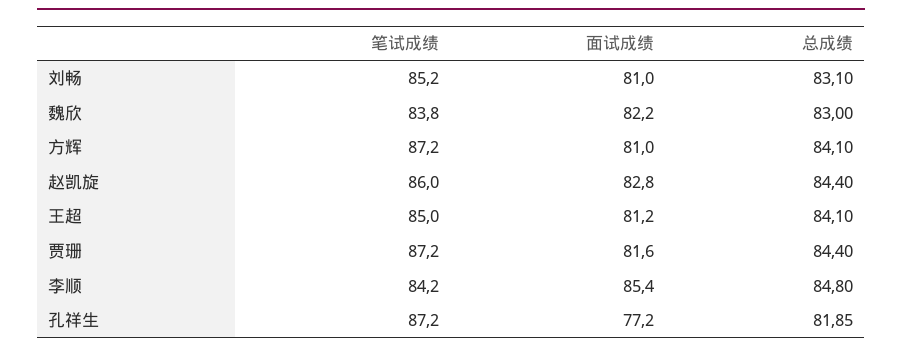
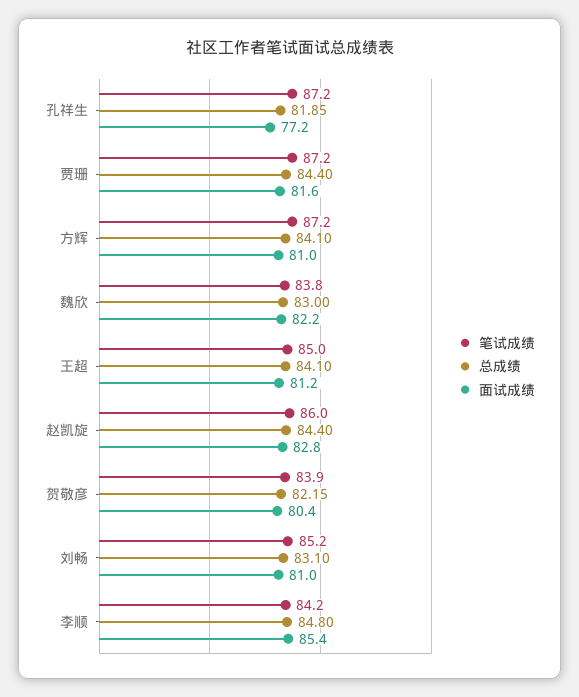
笔试成绩, 贺敬彦: none -> 83.9
总成绩, 贺敬彦: none -> 82.15
面试成绩, 贺敬彦: none -> 80.4

